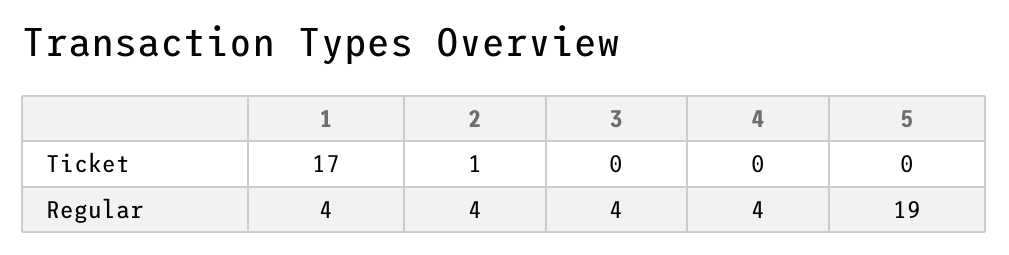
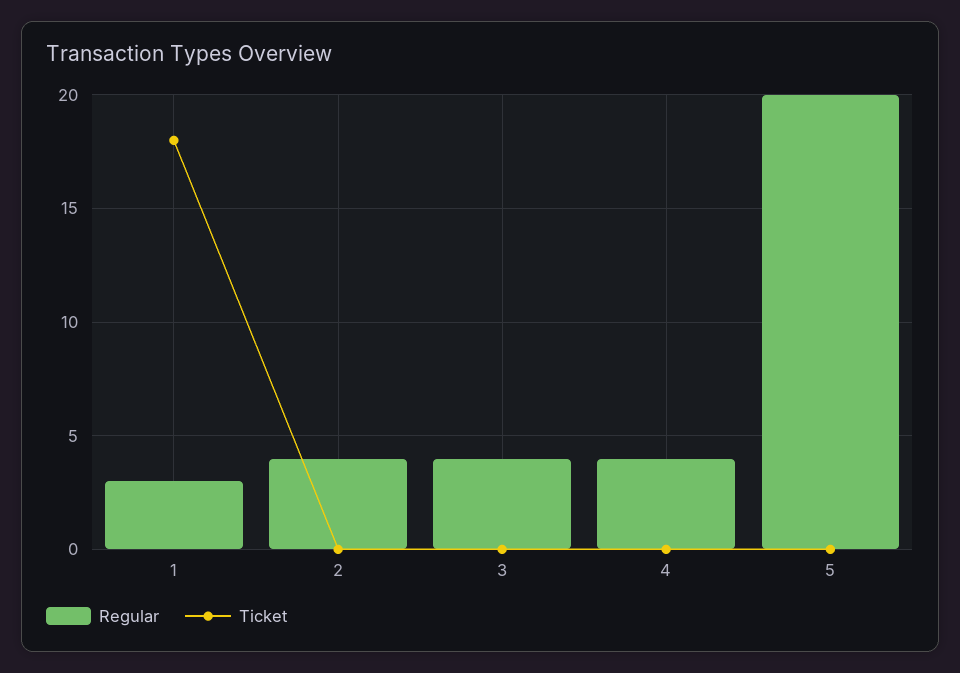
Ticket, 1: 17 -> 18
Ticket, 2: 1 -> 0
Regular, 1: 4 -> 3
Regular, 5: 19 -> 20

